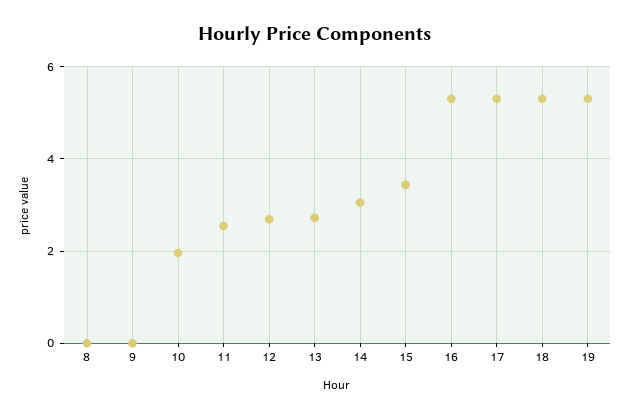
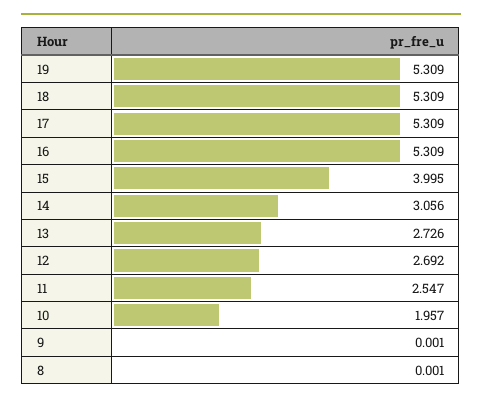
15: 3.4 -> 3.995

